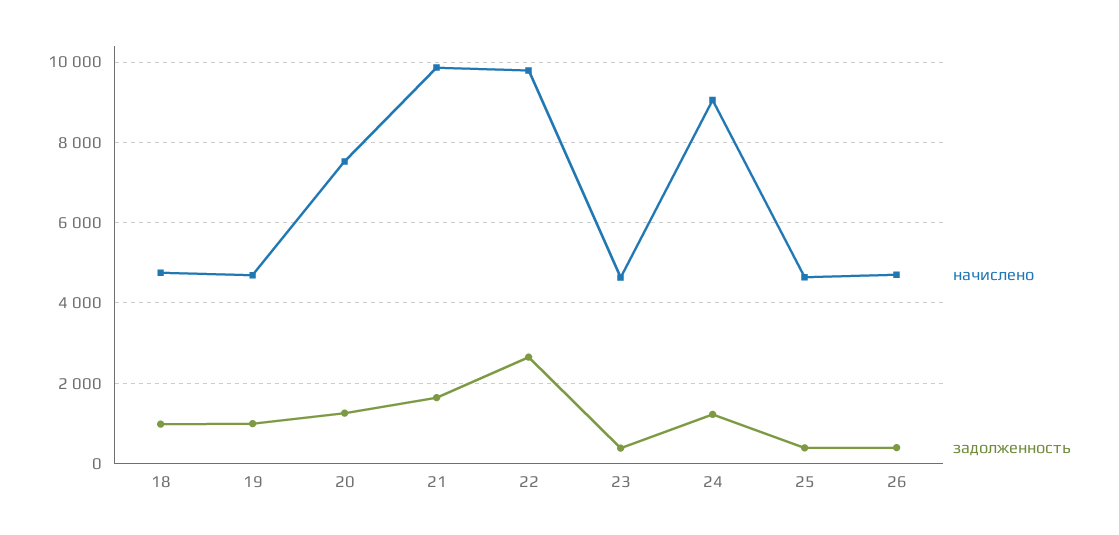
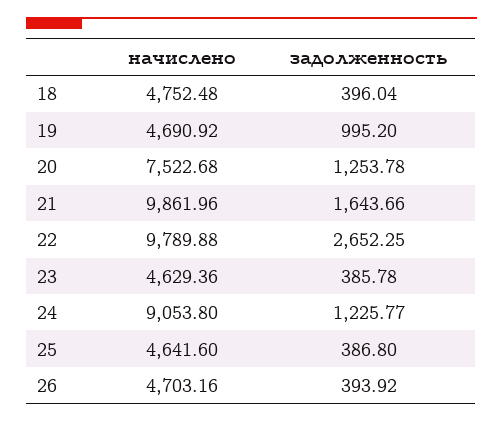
задолженность, 18: 1000 -> 396.04

